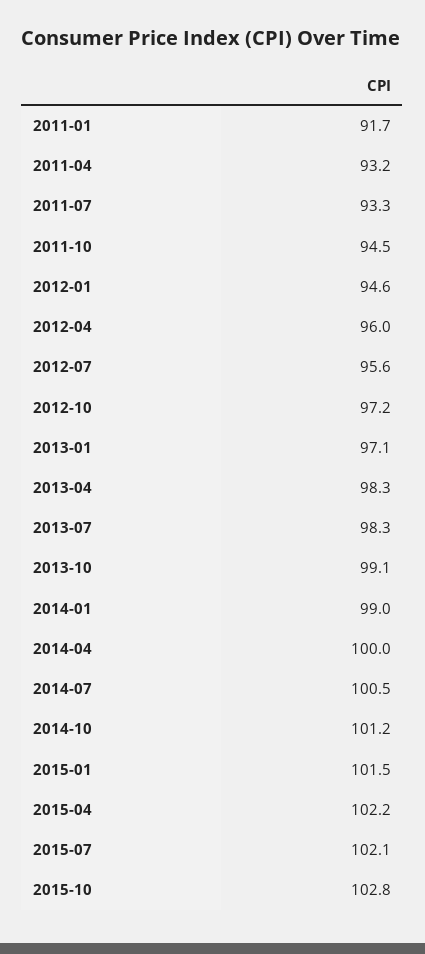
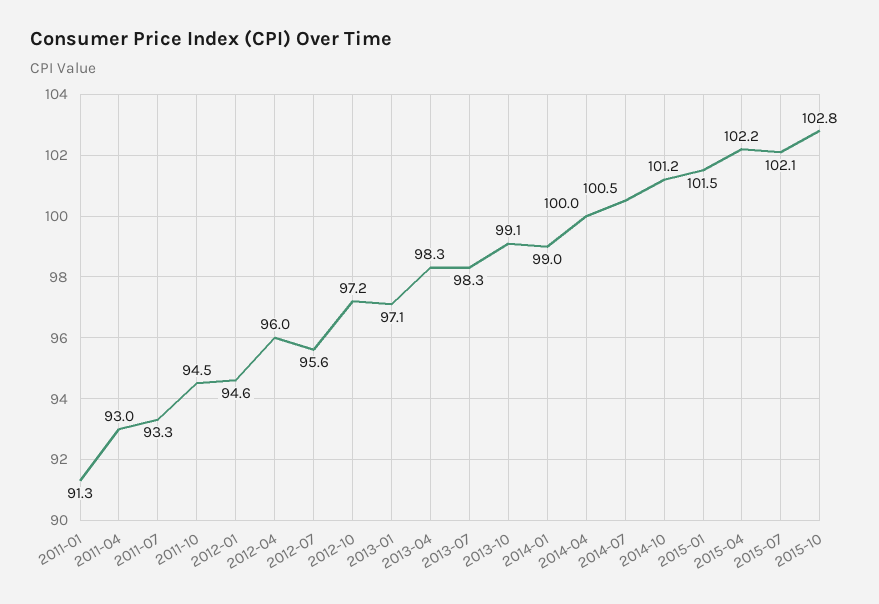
2011-01: 91.7 -> 91.3
2011-04: 93.2 -> 93

